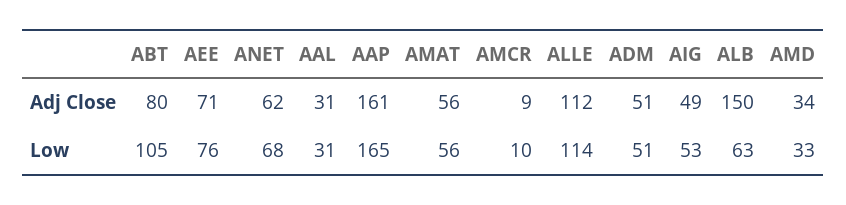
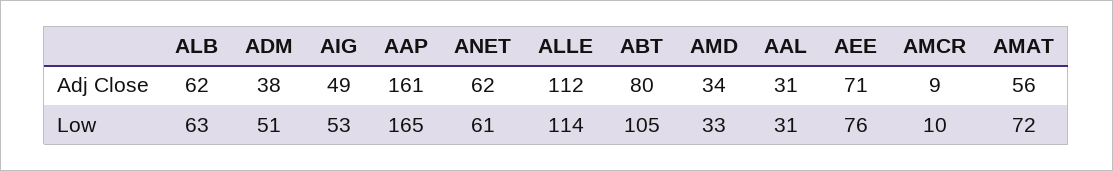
ADM, Adj Close: 51 -> 38
ALB, Adj Close: 150 -> 62
ANET, Low: 68 -> 61
AMAT, Low: 56 -> 72

